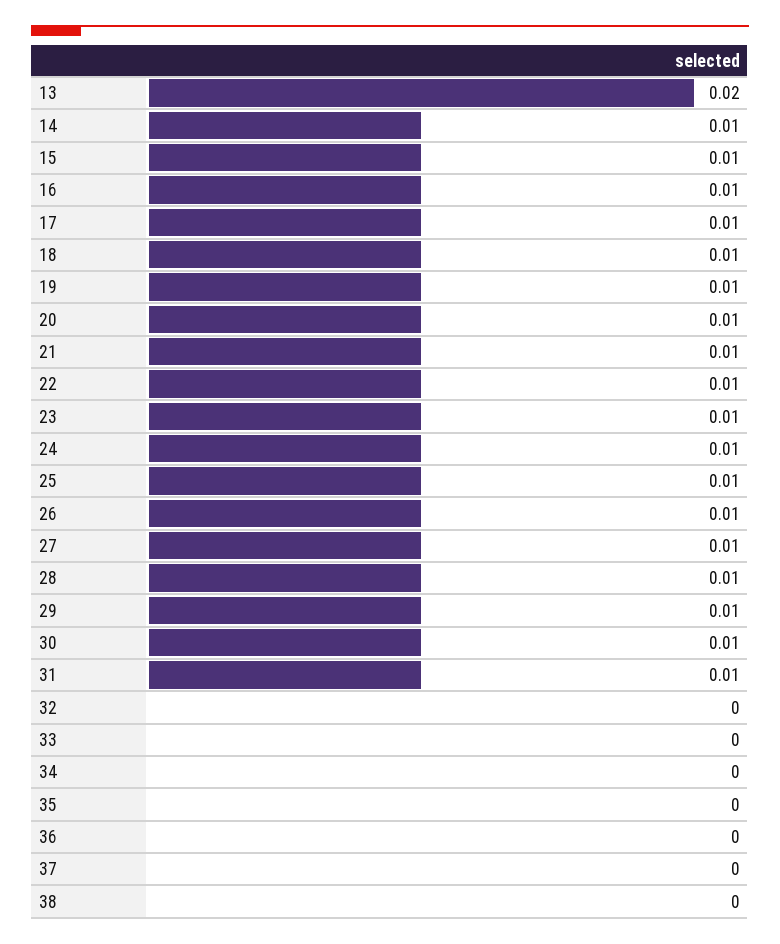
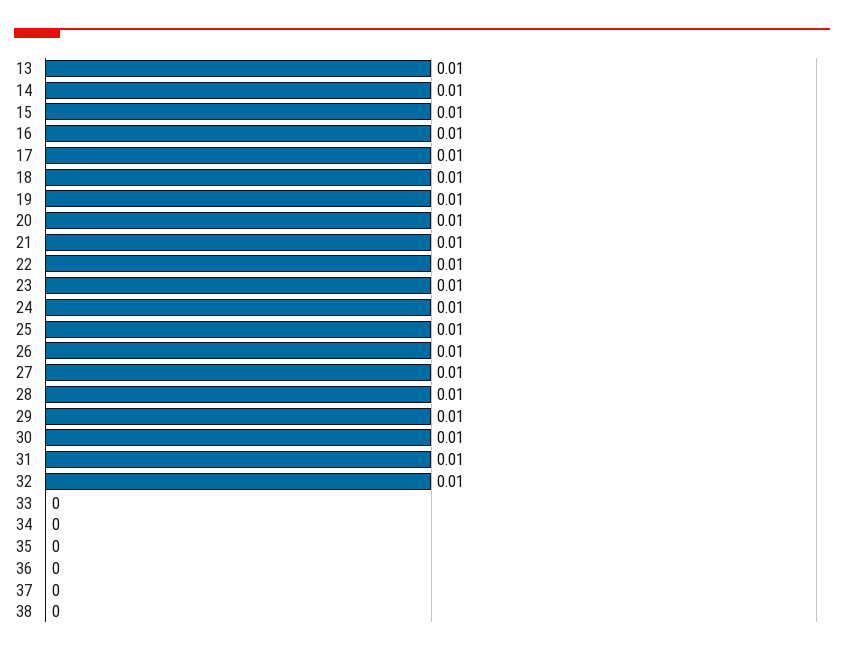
13: 0.02 -> 0.01
32: 0 -> 0.01

